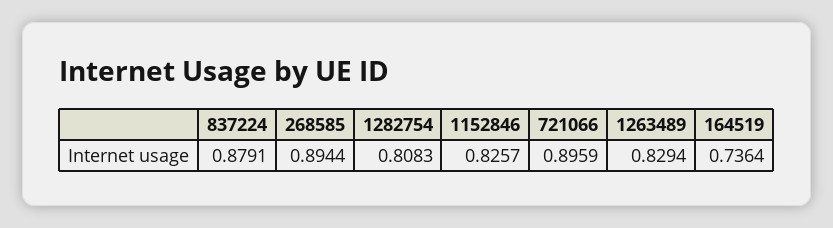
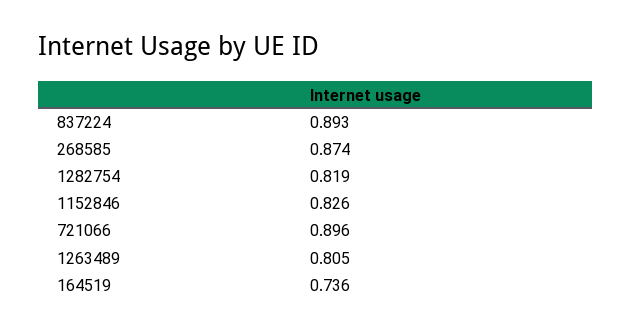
837224: 0.8791 -> 0.893
268585: 0.8944 -> 0.874
1282754: 0.8083 -> 0.819
1263489: 0.8294 -> 0.805

